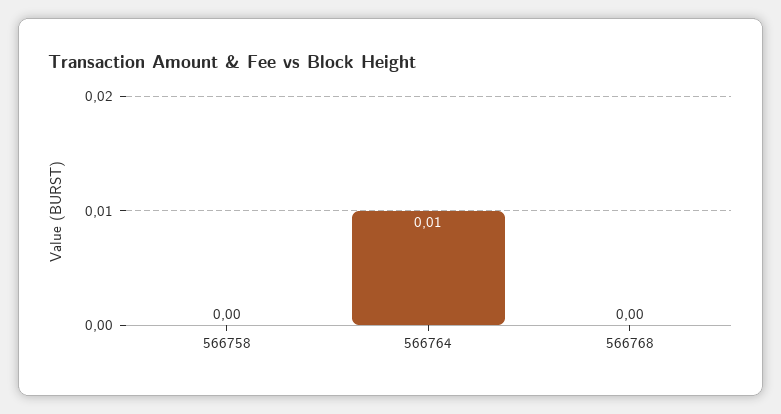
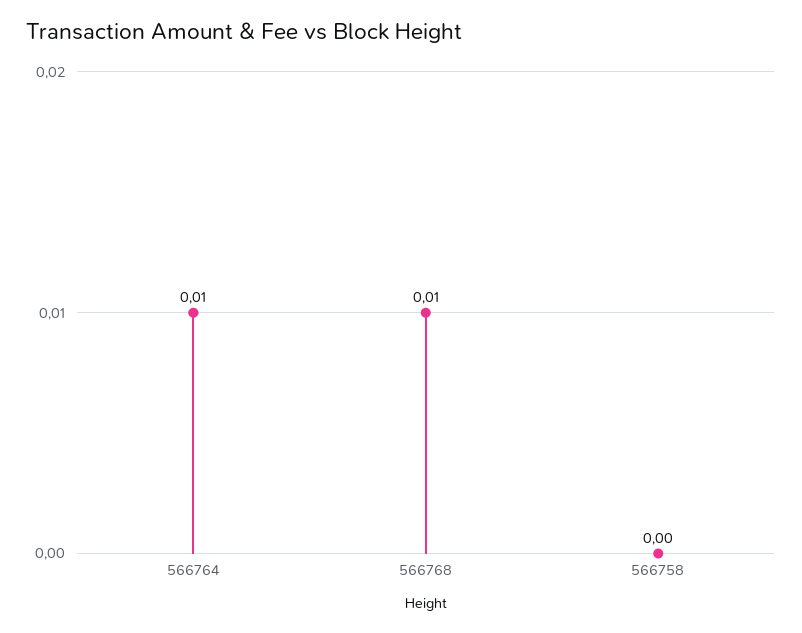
566768: 0 -> 0.01

